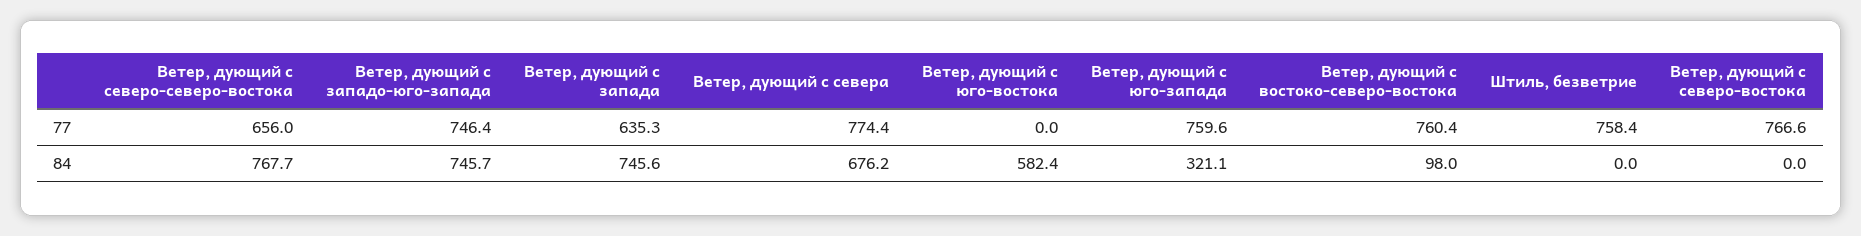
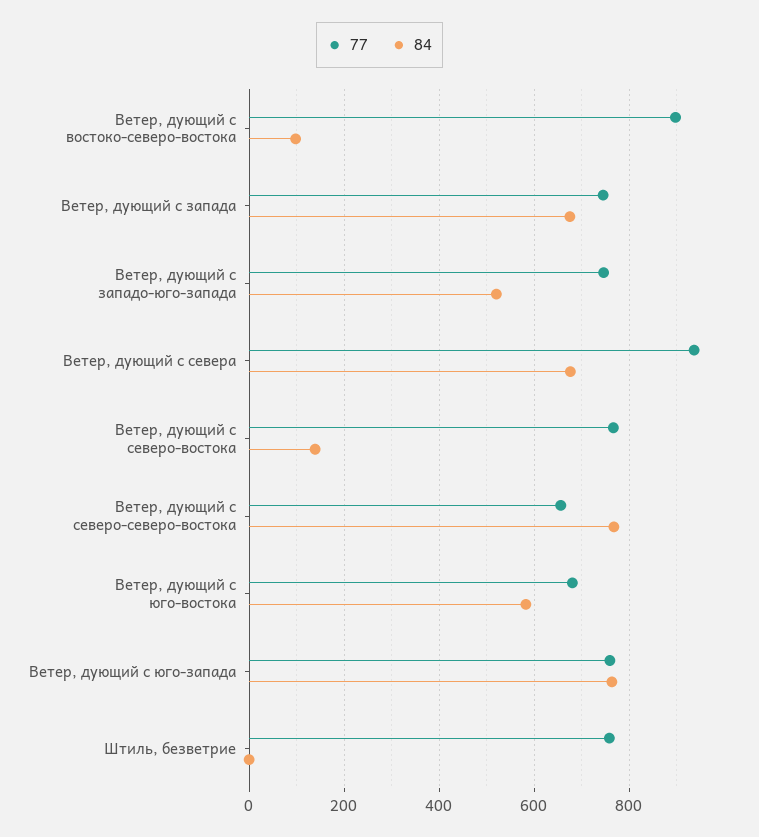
77, Ветер, дующий с запада: 635.3 -> 740
77, Ветер, дующий с севера: 774.4 -> 940
77, Ветер, дующий с юго-востока: 0 -> 680
77, Ветер, дующий с востоко-северо-востока: 760.4 -> 900
84, Ветер, дующий с западо-юго-запада: 745.7 -> 520
84, Ветер, дующий с запада: 745.6 -> 680
84, Ветер, дующий с юго-запада: 321.1 -> 760
84, Ветер, дующий с северо-востока: 0 -> 140

